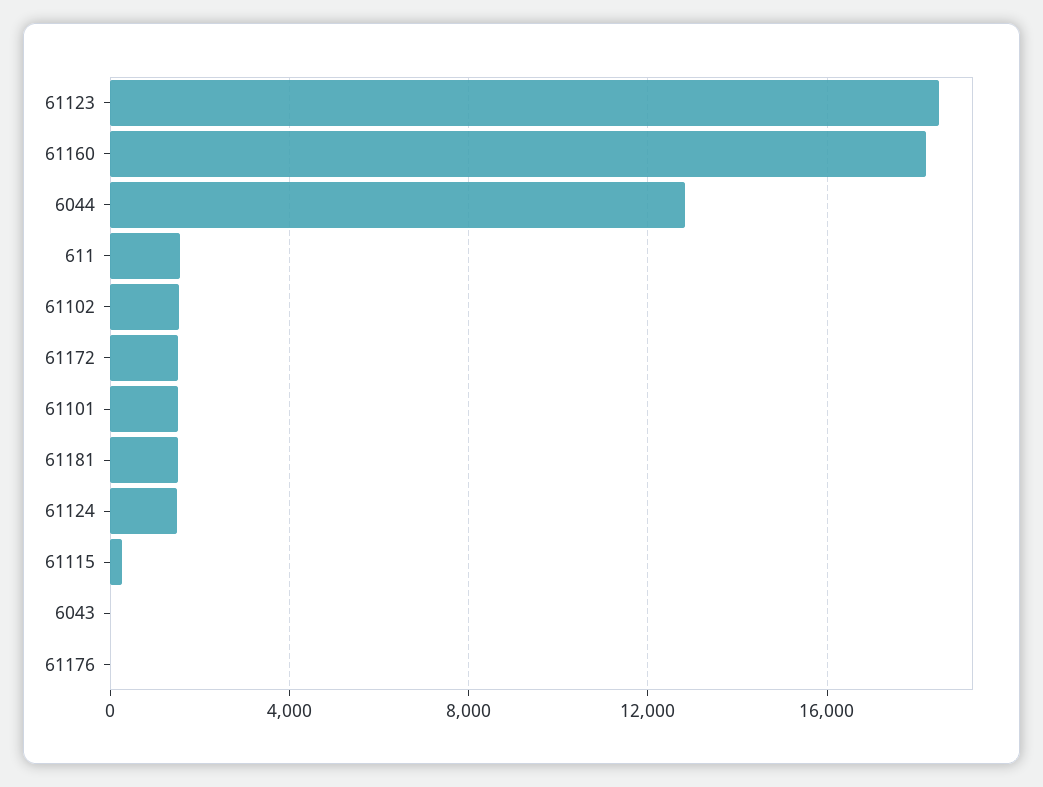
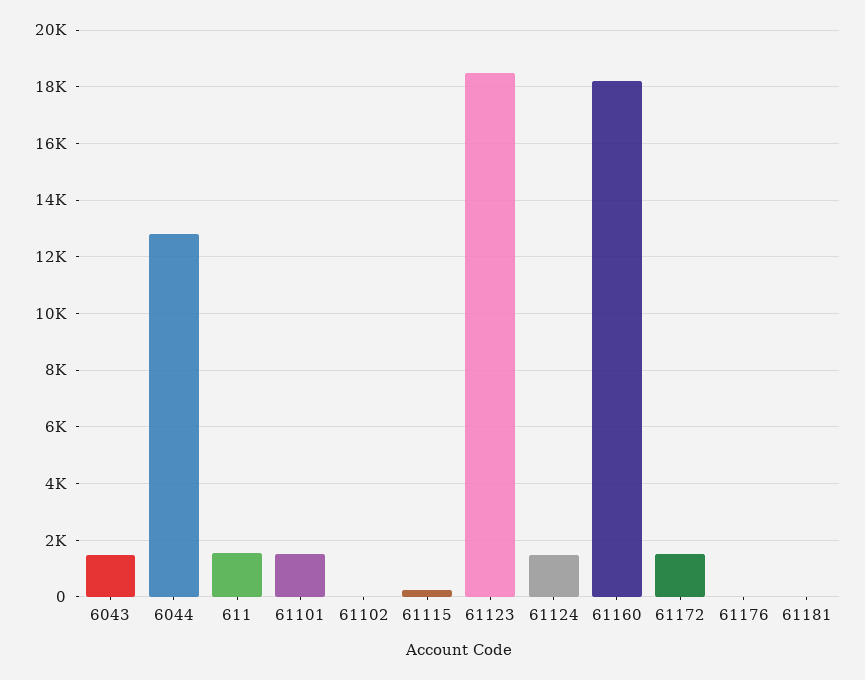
61102: 1500 -> 0
61181: 1500 -> 0
6043: 0 -> 1500

